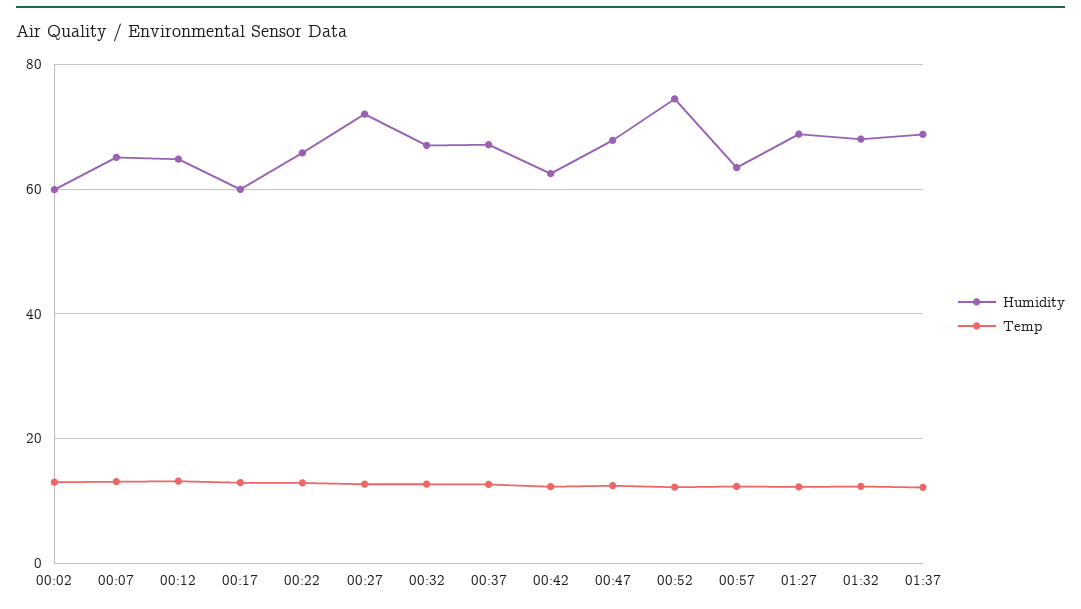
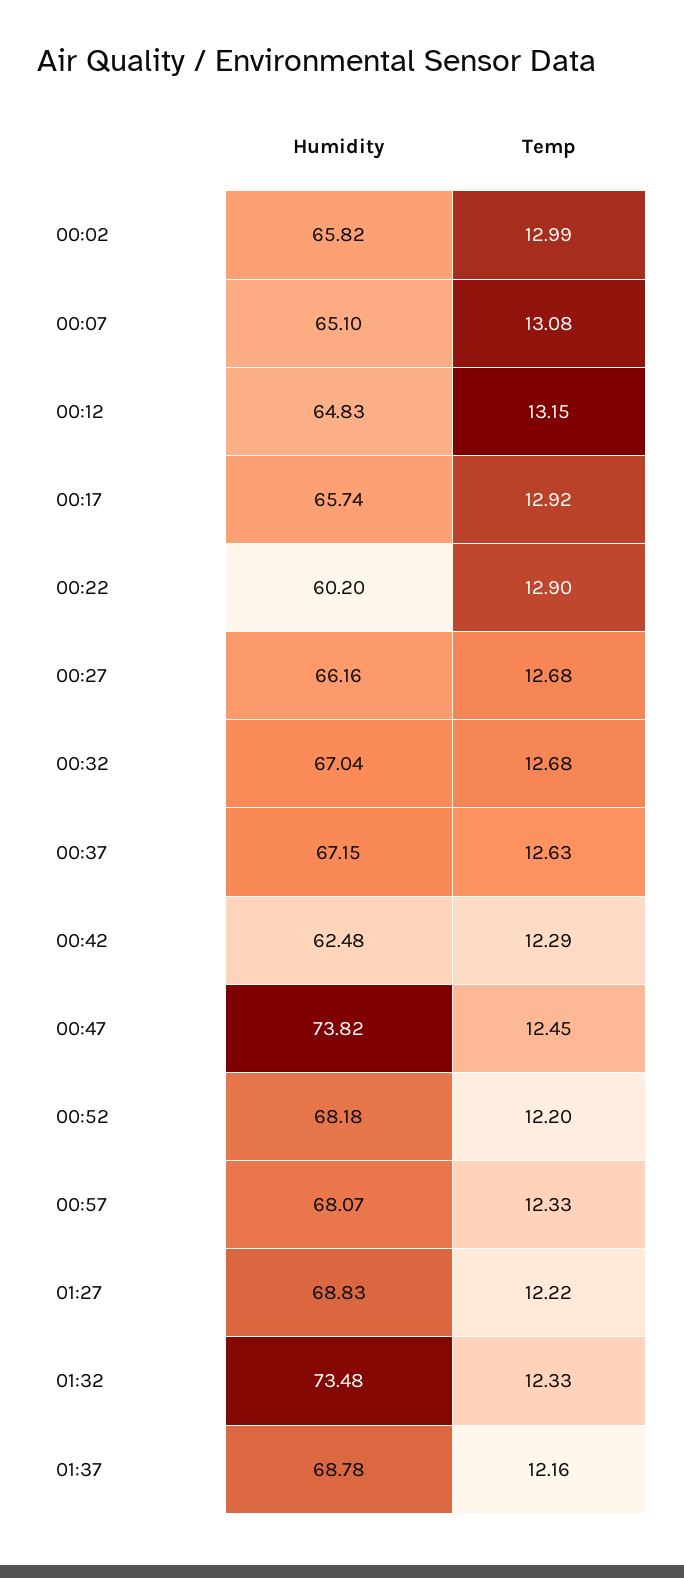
Humidity, 00:02: 60 -> 65.82
Humidity, 00:17: 60 -> 65.74
Humidity, 00:22: 66 -> 60.2
Humidity, 00:27: 72 -> 66.16
Humidity, 00:47: 68 -> 73.82
Humidity, 00:52: 74 -> 68.18
Humidity, 00:57: 64 -> 68.07
Humidity, 01:32: 68 -> 73.48

